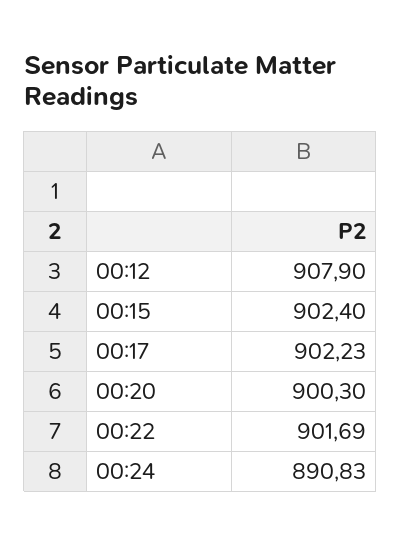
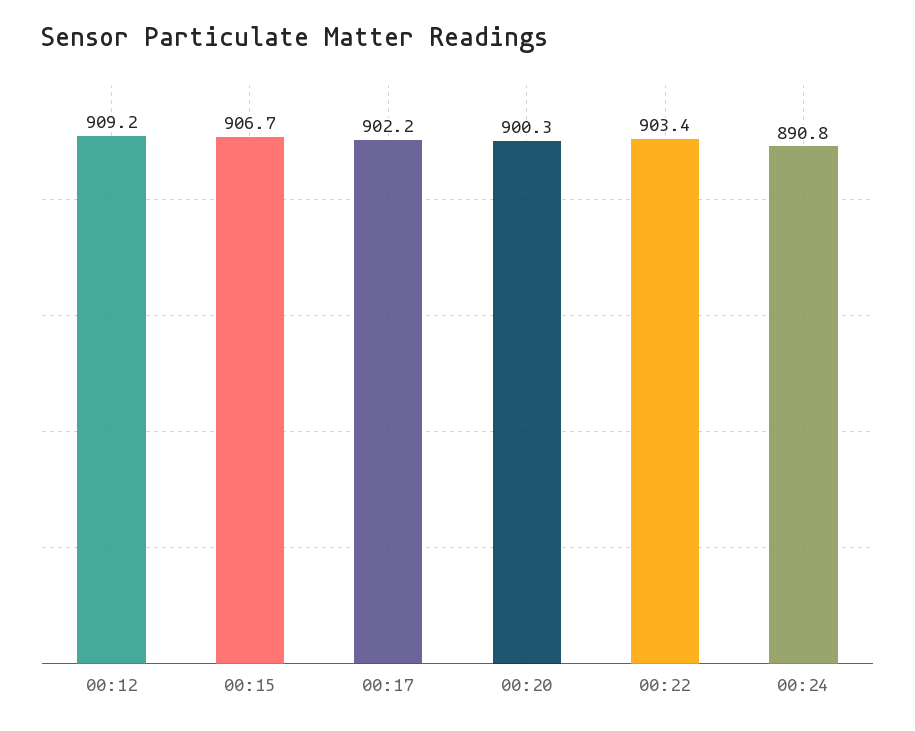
00:12: 907.9 -> 909.2
00:15: 902.4 -> 906.7
00:22: 901.69 -> 903.4

